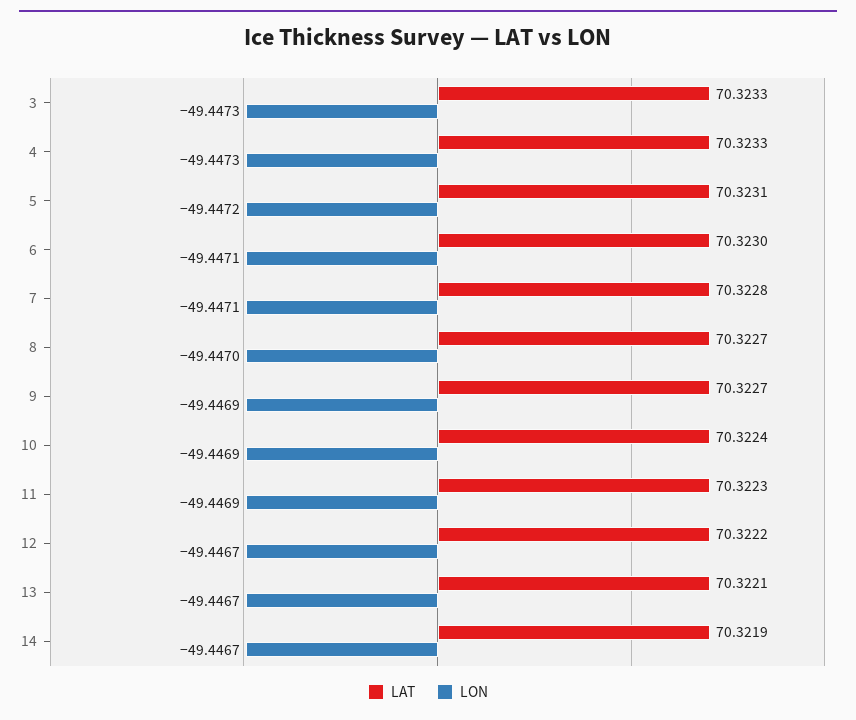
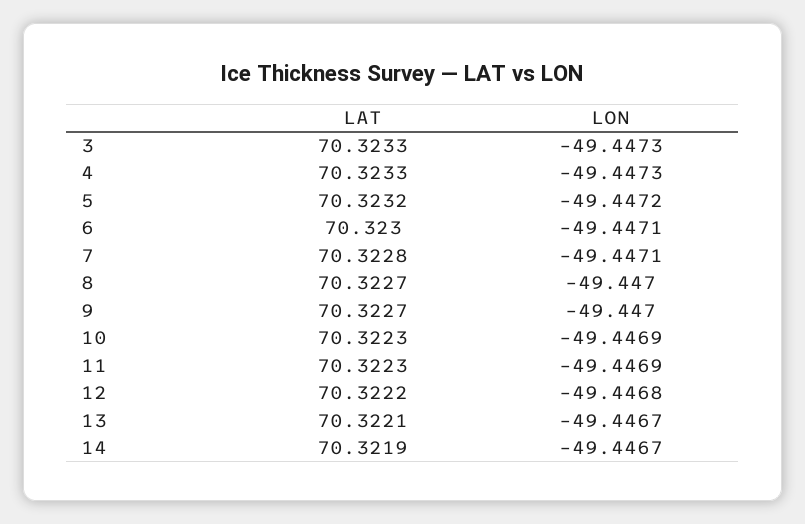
LAT, 5: 70.3231 -> 70.3232
LON, 9: -49.4469 -> -49.447
LAT, 10: 70.3224 -> 70.3223
LON, 12: -49.4467 -> -49.4468

